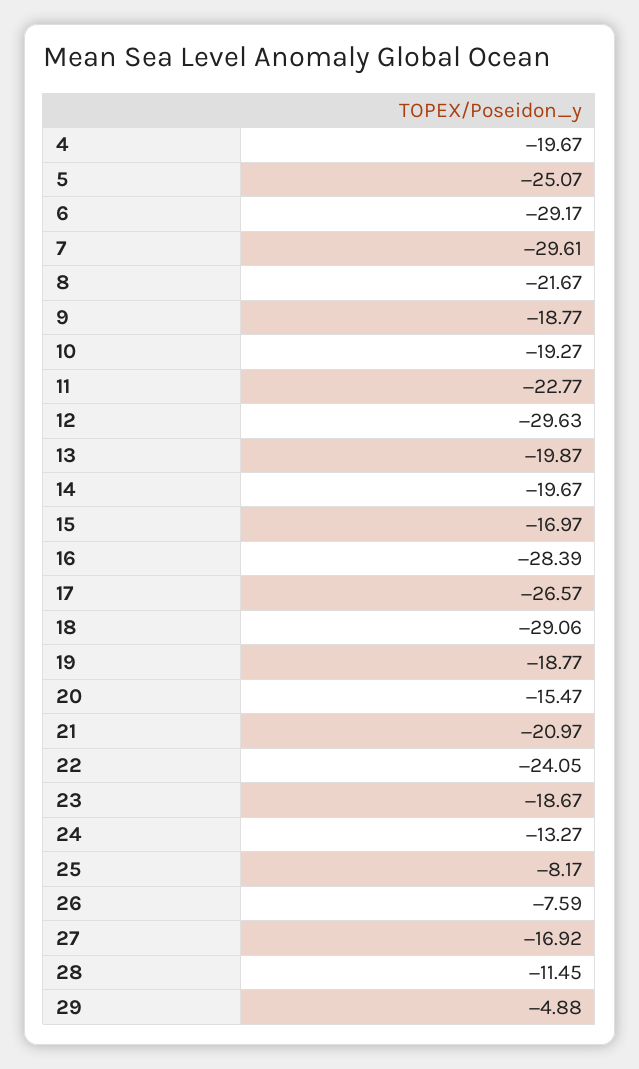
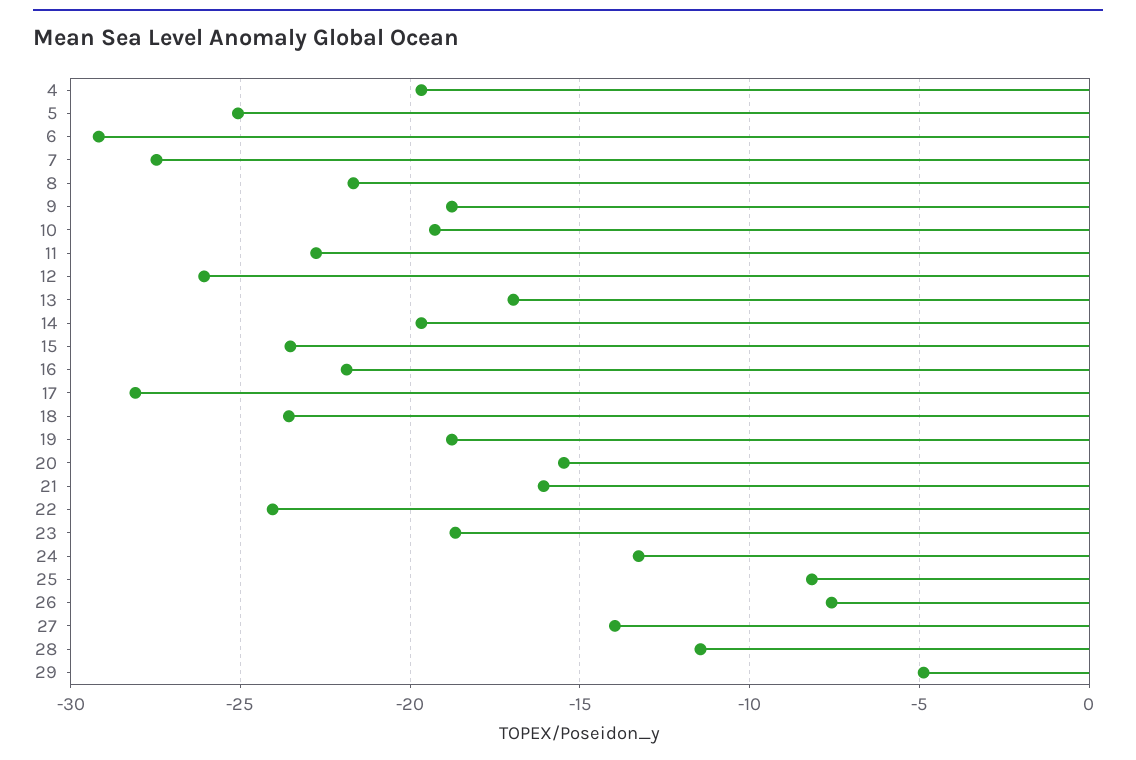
7: -29.61 -> -27.5
12: -29.63 -> -26
13: -19.87 -> -17
15: -16.97 -> -23.5
16: -28.39 -> -22
17: -26.57 -> -28
18: -29.06 -> -23.5
21: -20.97 -> -16
27: -16.92 -> -14

